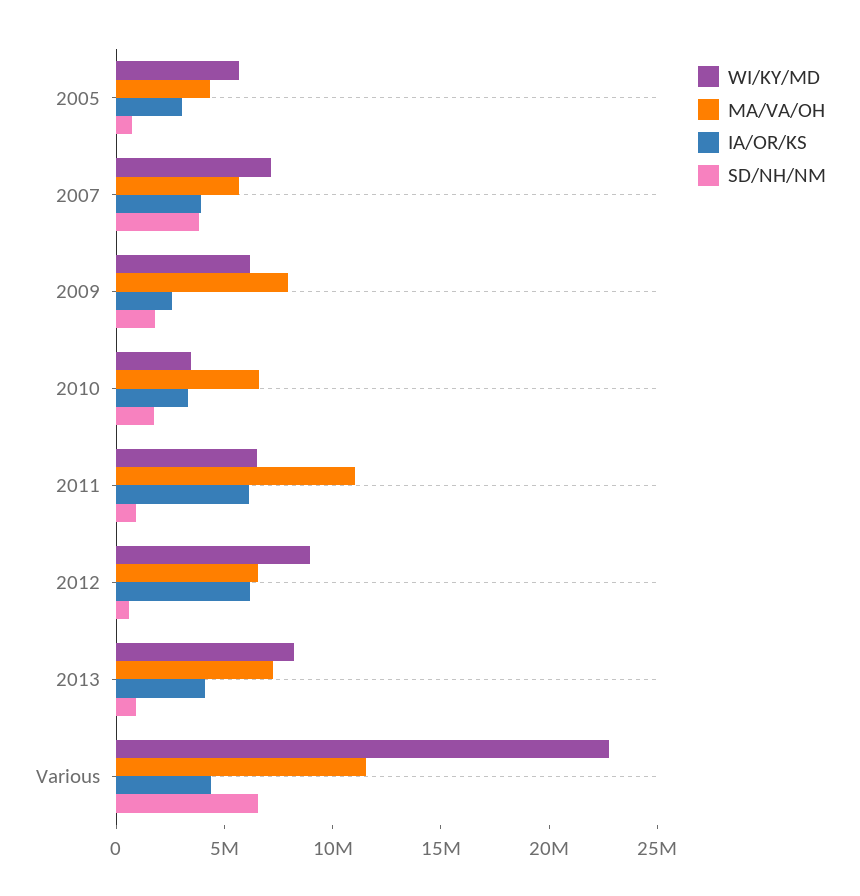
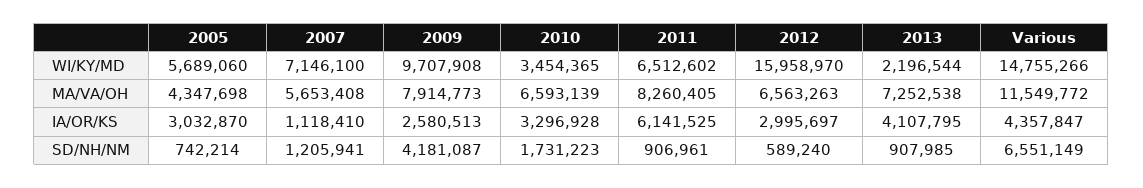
IA/OR/KS, 2007: 4000000 -> 1118410
SD/NH/NM, 2007: 4000000 -> 1205941
WI/KY/MD, 2009: 6000000 -> 9707908
SD/NH/NM, 2009: 2000000 -> 4181087
MA/VA/OH, 2011: 11000000 -> 8260405
WI/KY/MD, 2012: 9000000 -> 15958970
IA/OR/KS, 2012: 6000000 -> 2995697
WI/KY/MD, 2013: 8000000 -> 2196544
WI/KY/MD, Various: 23000000 -> 14755266

